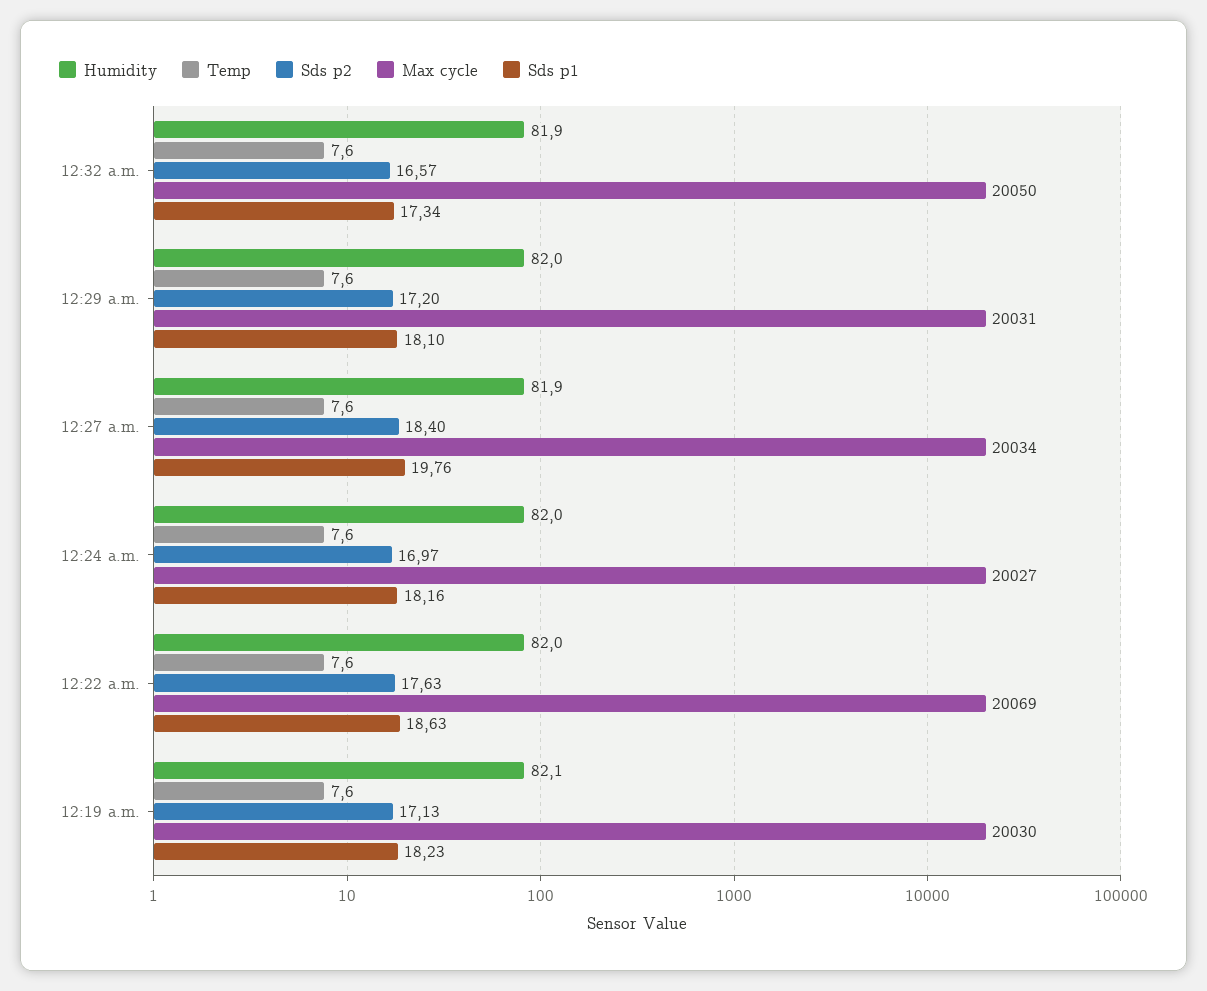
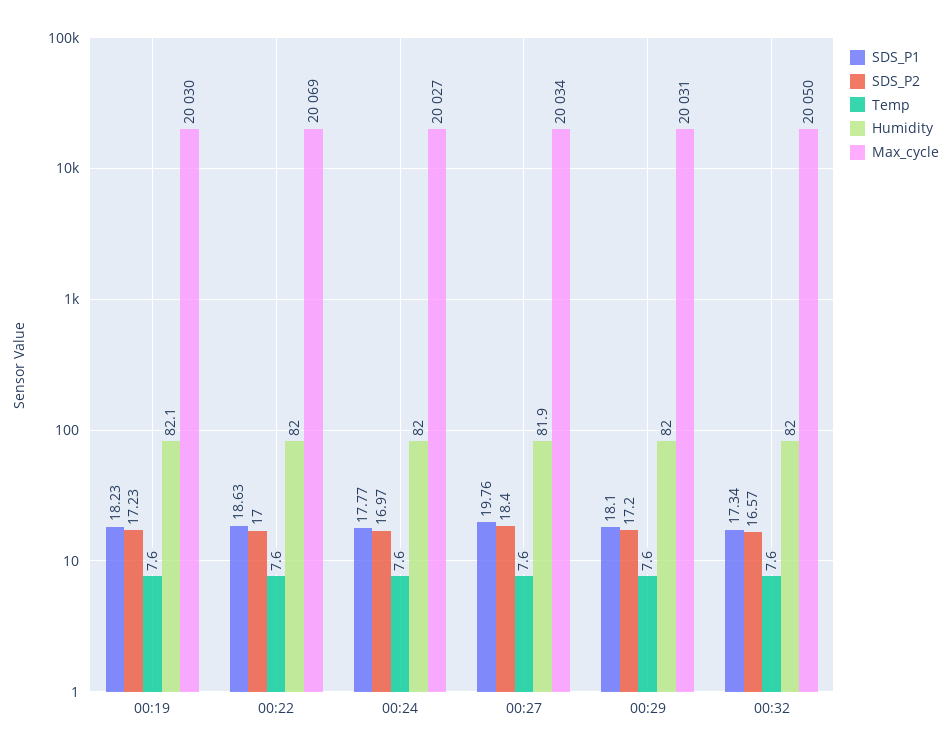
Humidity, 12:32 a.m.: 81.9 -> 82
Sds p1, 12:24 a.m.: 18.16 -> 17.77
Sds p2, 12:22 a.m.: 17.63 -> 17
Sds p2, 12:19 a.m.: 17.13 -> 17.23

